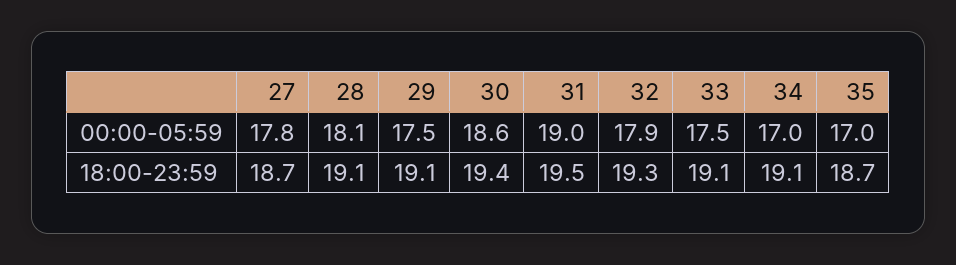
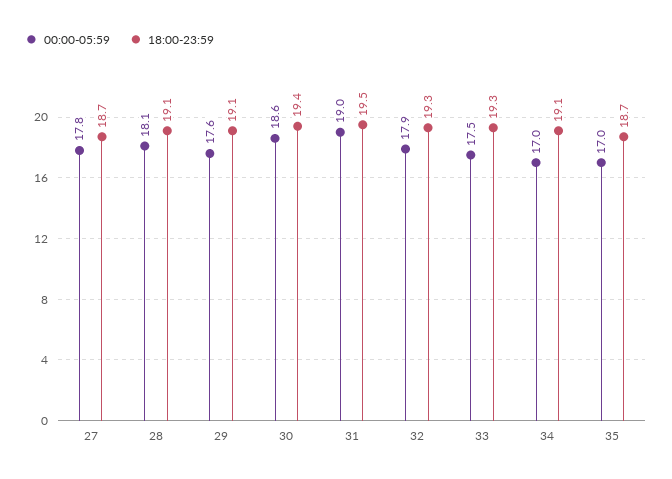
00:00-05:59, 29: 17.5 -> 17.6
18:00-23:59, 33: 19.1 -> 19.3

